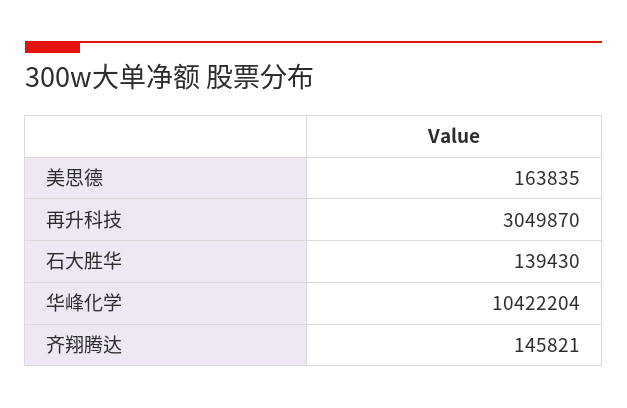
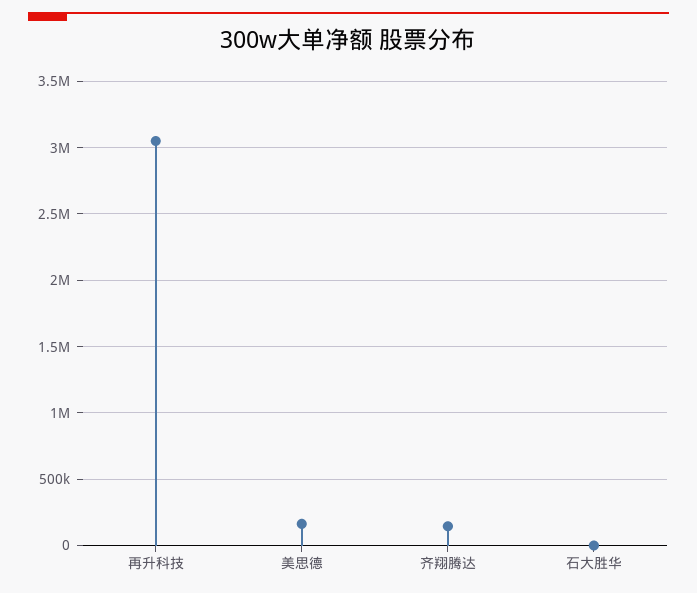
石大胜华: 139430 -> 0
华峰化学: 10422204 -> none

